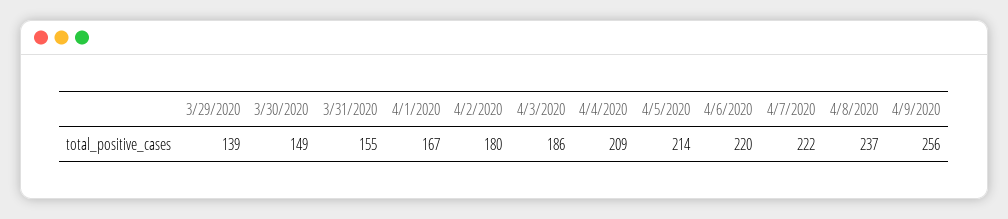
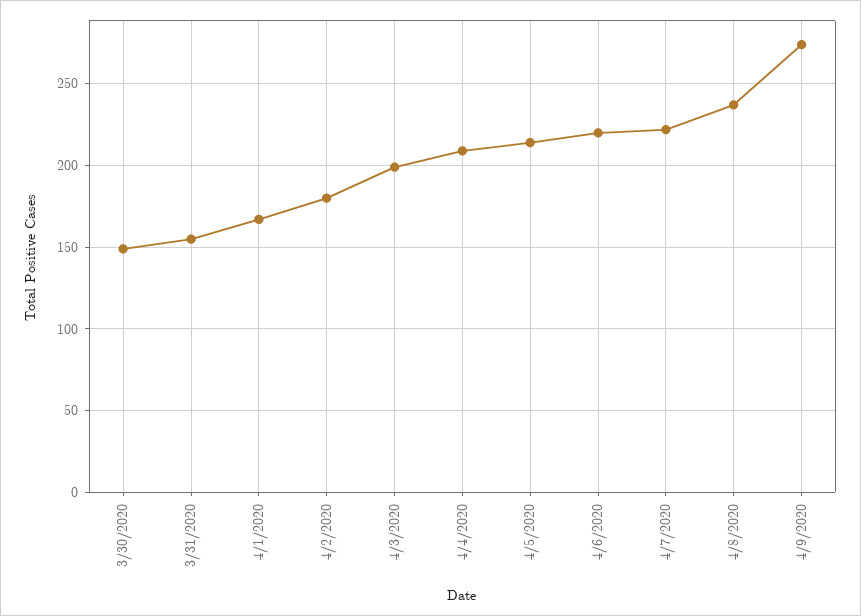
3/29/2020: 139 -> none
4/3/2020: 186 -> 200
4/9/2020: 256 -> 275

